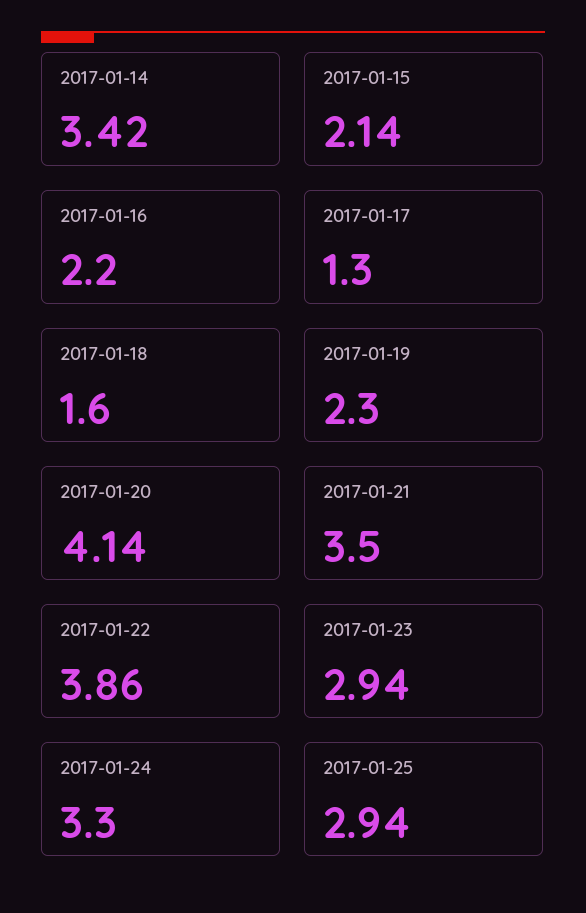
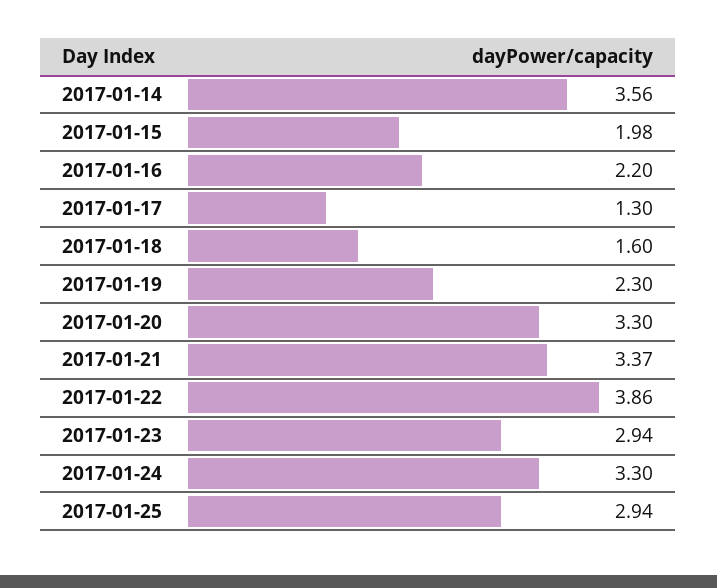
2017-01-14: 3.42 -> 3.56
2017-01-15: 2.14 -> 1.98
2017-01-20: 4.14 -> 3.3
2017-01-21: 3.5 -> 3.37

